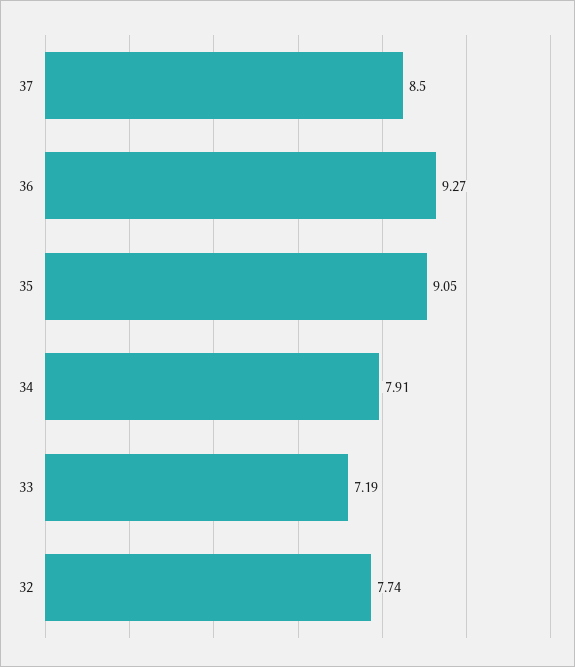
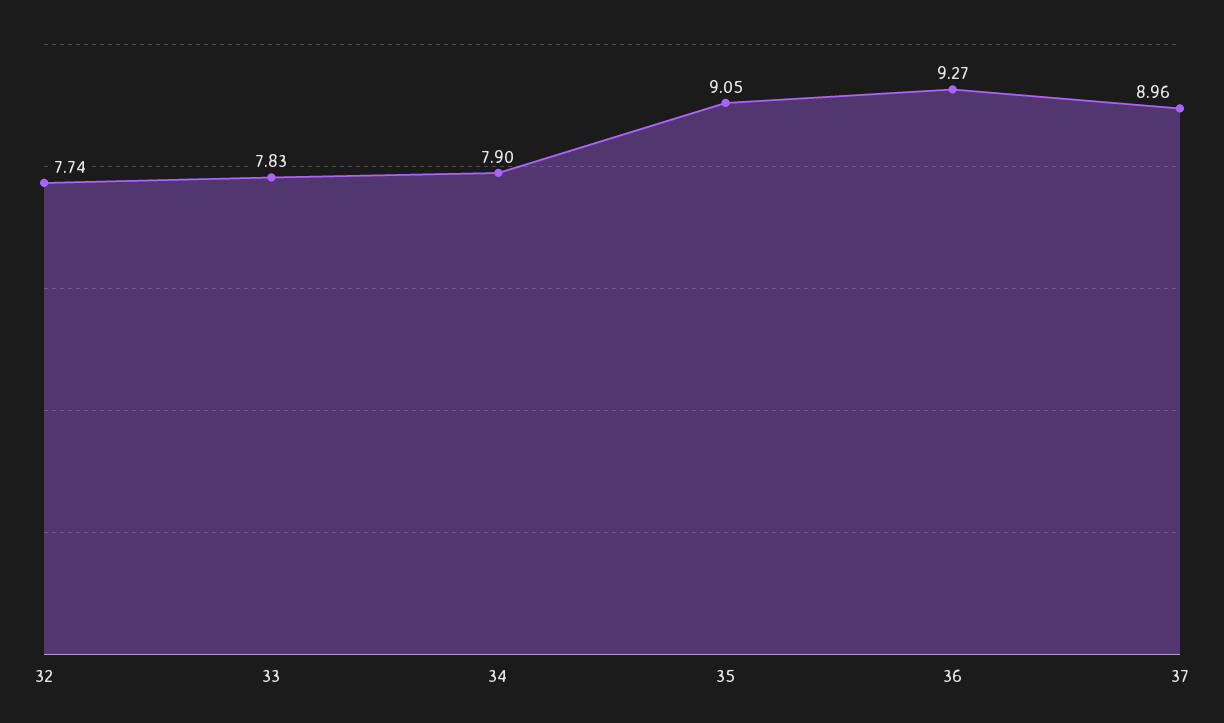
37: 8.5 -> 8.96
34: 7.91 -> 7.9
33: 7.19 -> 7.83

